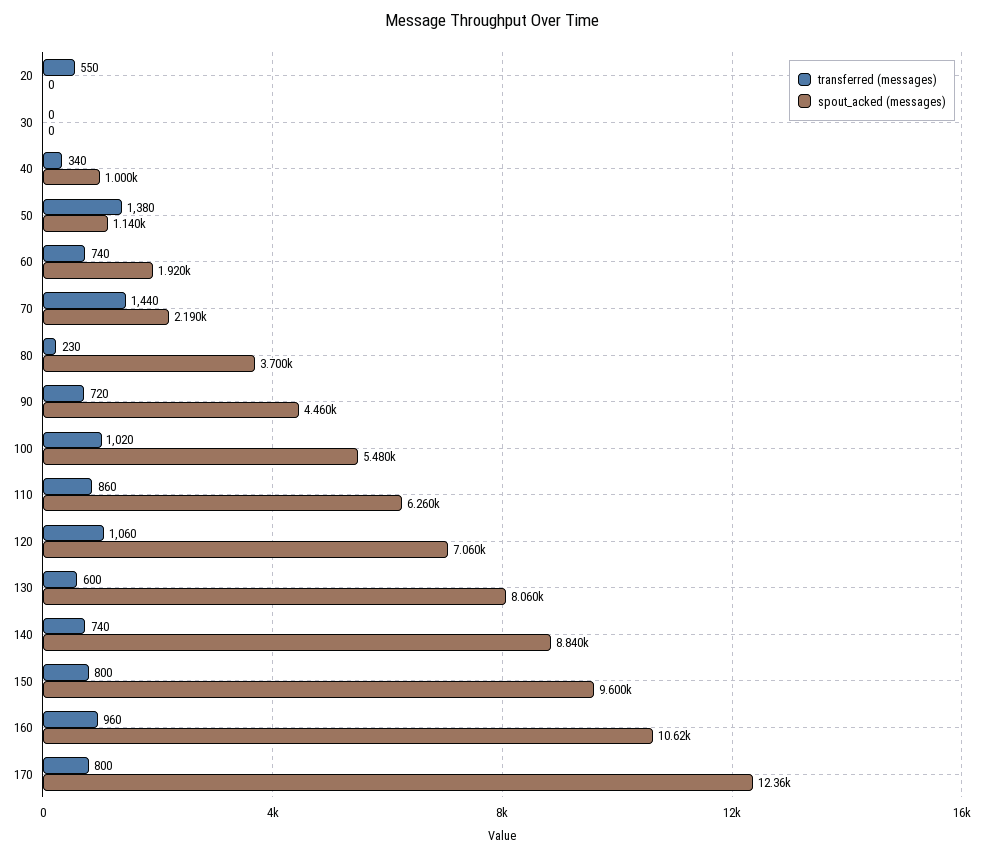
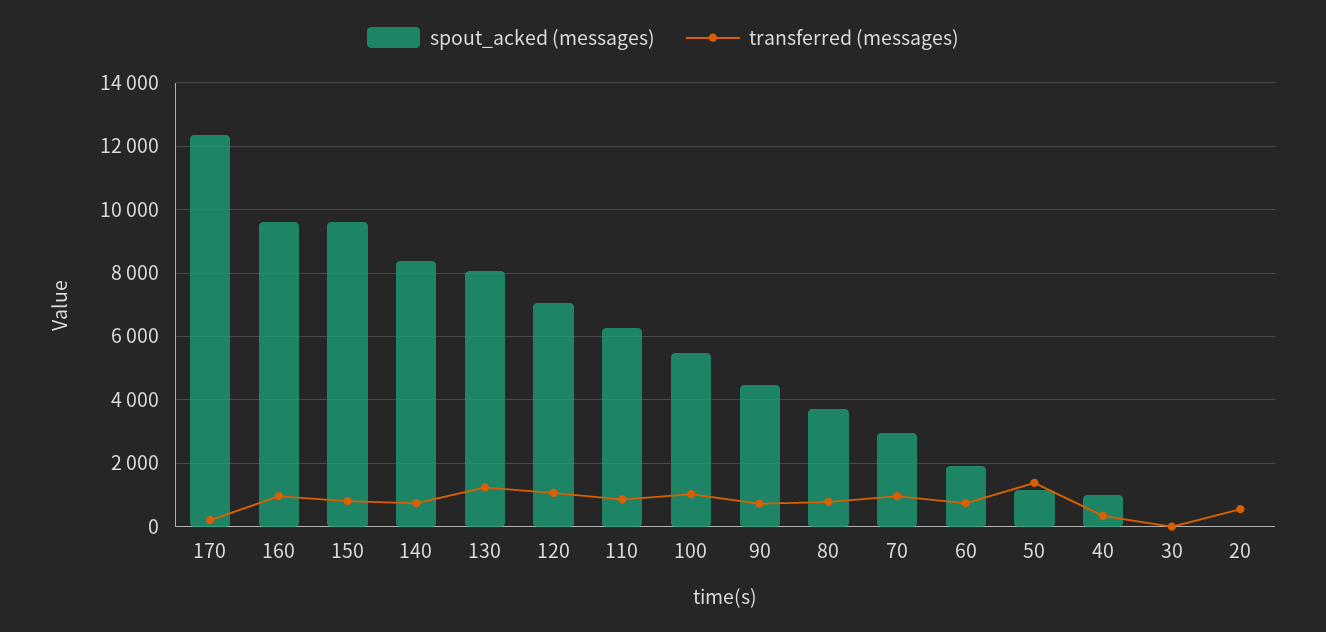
transferred (messages), 70: 1440 -> 1000
spout_acked (messages), 70: 2190 -> 3000
transferred (messages), 80: 230 -> 800
transferred (messages), 130: 600 -> 1200
spout_acked (messages), 140: 8840 -> 8400
spout_acked (messages), 160: 10620 -> 9600
transferred (messages), 170: 800 -> 200

